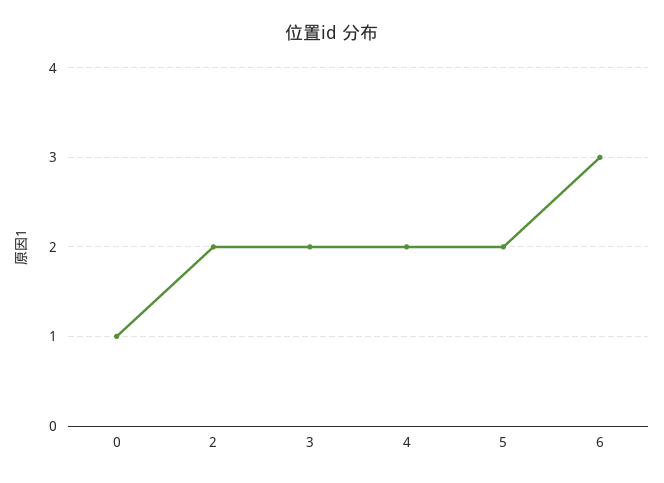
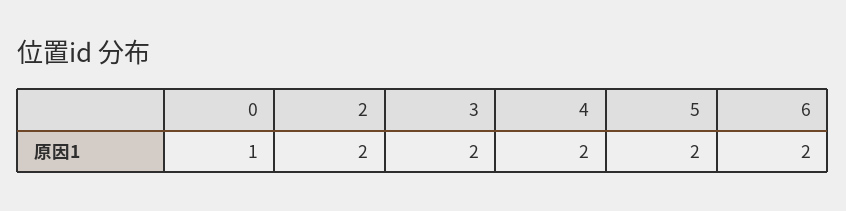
6: 3 -> 2

